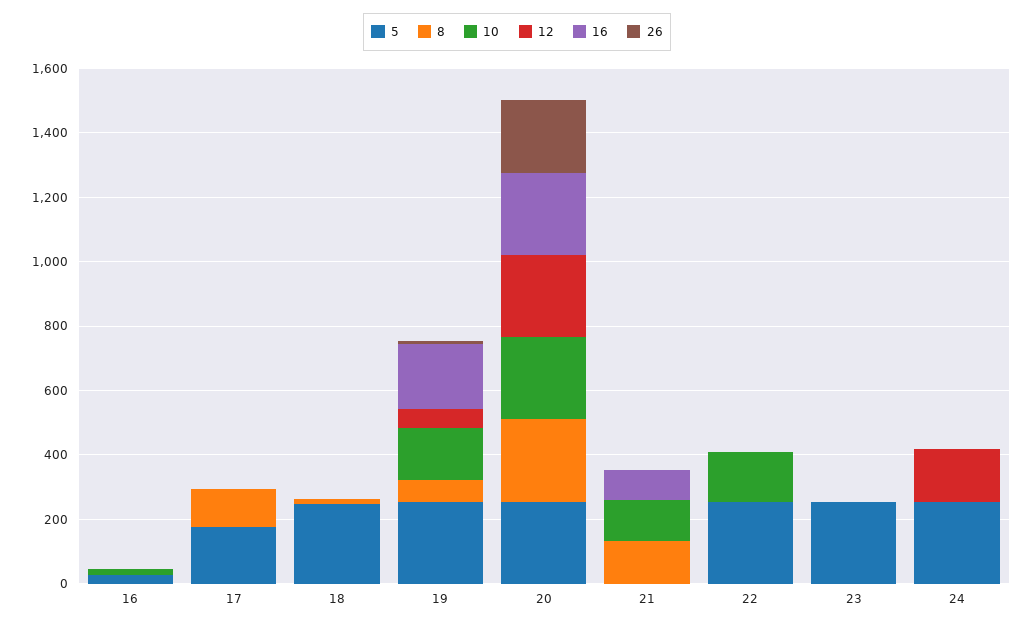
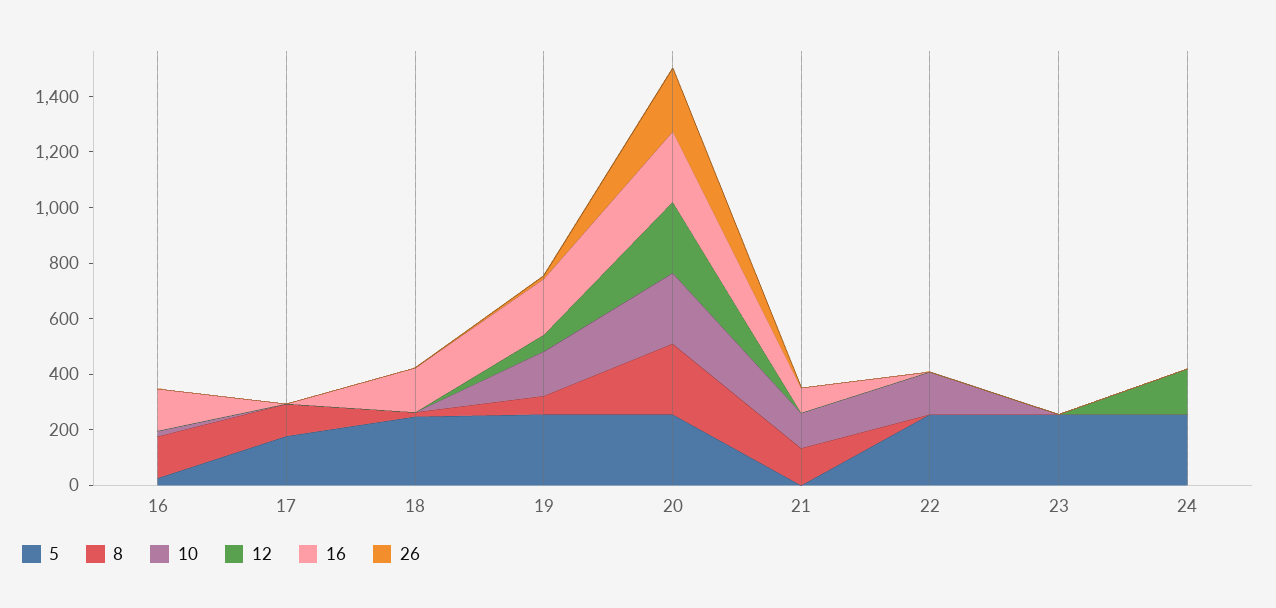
8, 16: 0 -> 150
16, 16: 0 -> 150
16, 18: 0 -> 150

